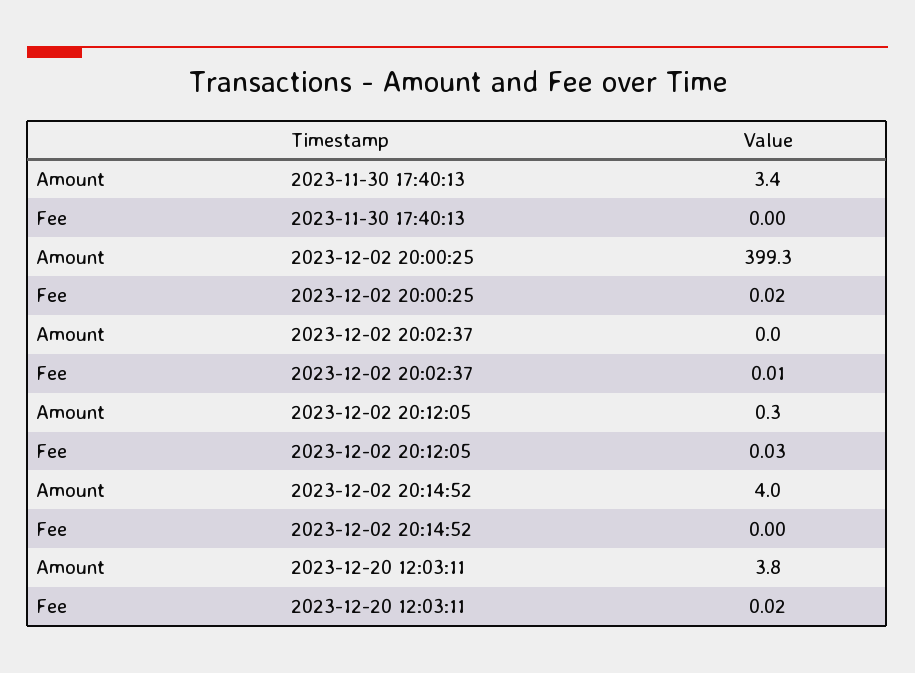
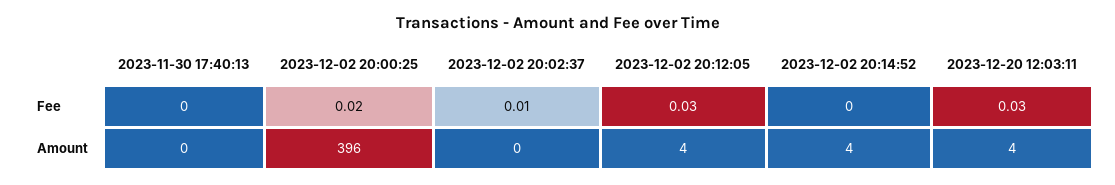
Amount, 2023-11-30 17:40:13: 3.4 -> 0
Amount, 2023-12-02 20:00:25: 399.3 -> 396
Amount, 2023-12-02 20:12:05: 0.3 -> 4
Fee, 2023-12-20 12:03:11: 0.02 -> 0.03

